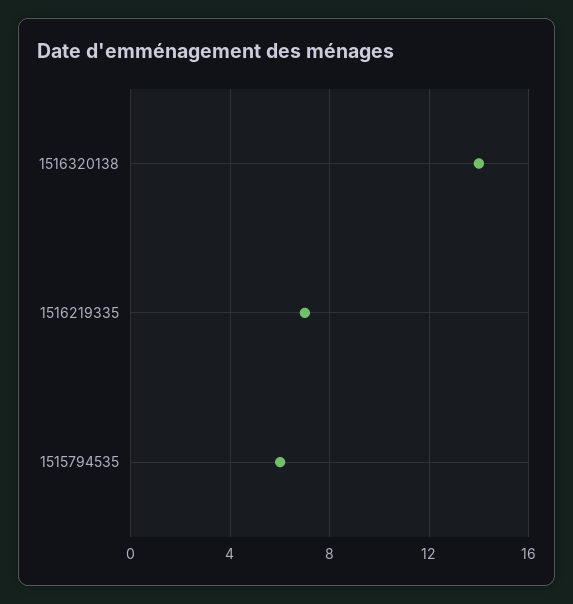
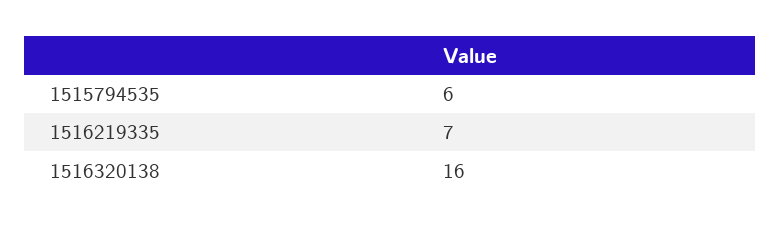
1516320138: 14 -> 16

